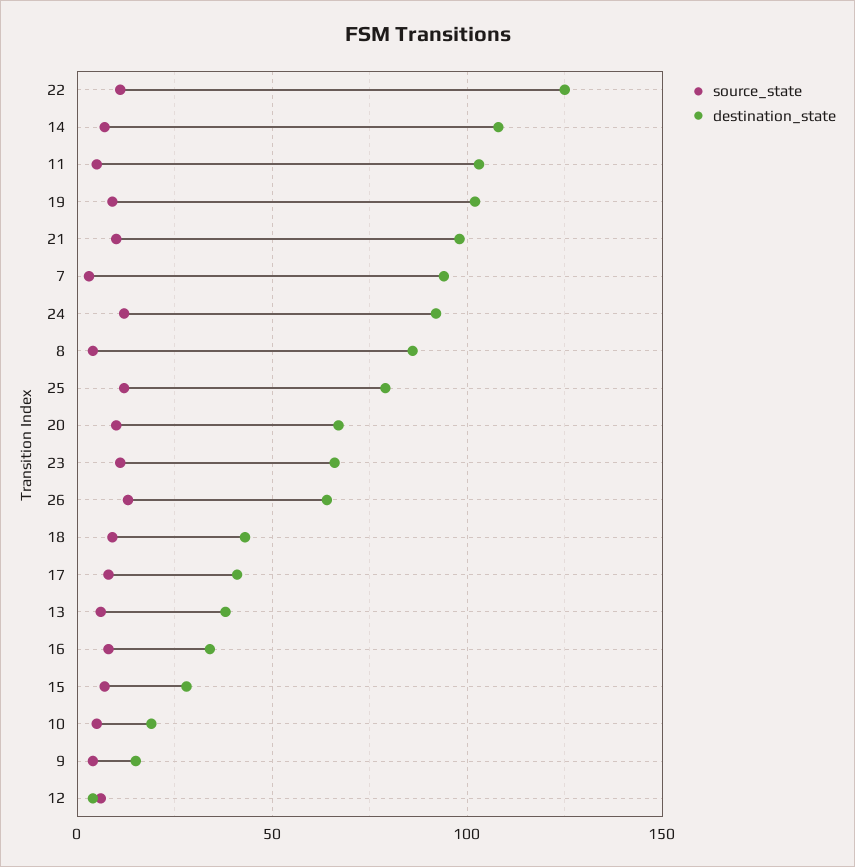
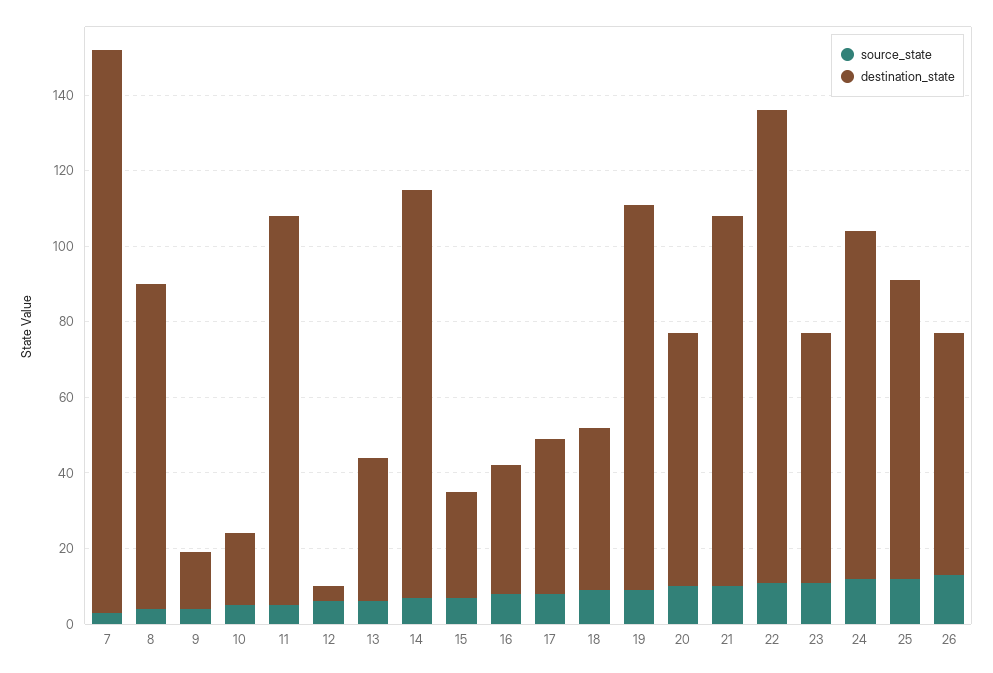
destination_state, 7: 95 -> 150

